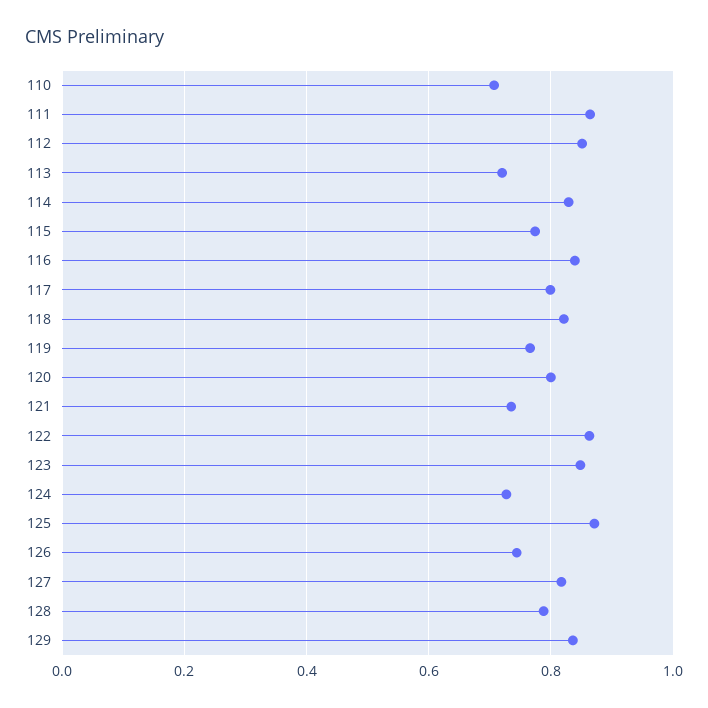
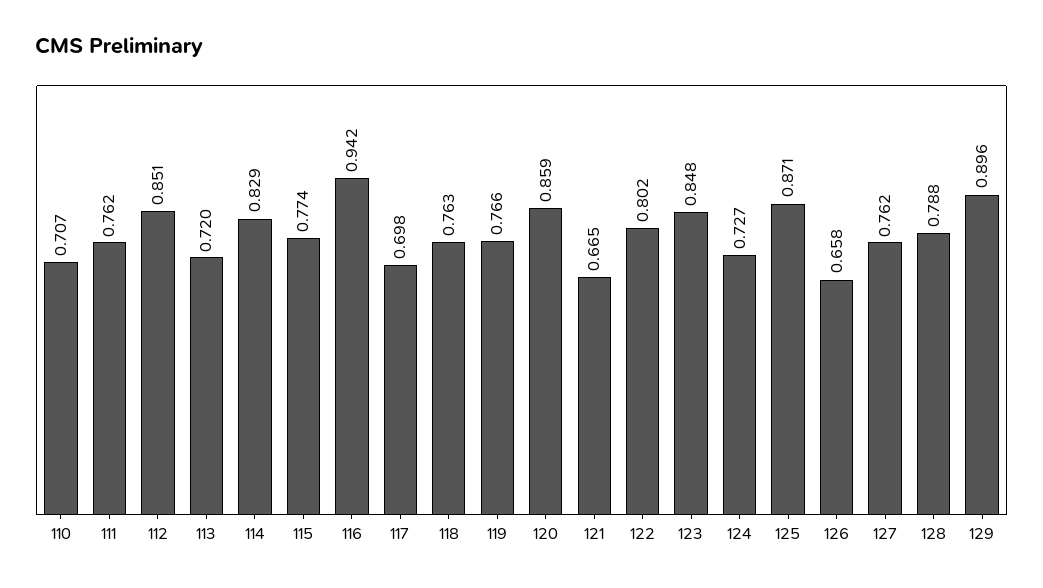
111: 0.86 -> 0.762
116: 0.84 -> 0.942
117: 0.8 -> 0.698
118: 0.82 -> 0.763
120: 0.8 -> 0.859
121: 0.74 -> 0.665
122: 0.86 -> 0.802
126: 0.74 -> 0.658
127: 0.82 -> 0.762
129: 0.84 -> 0.896

